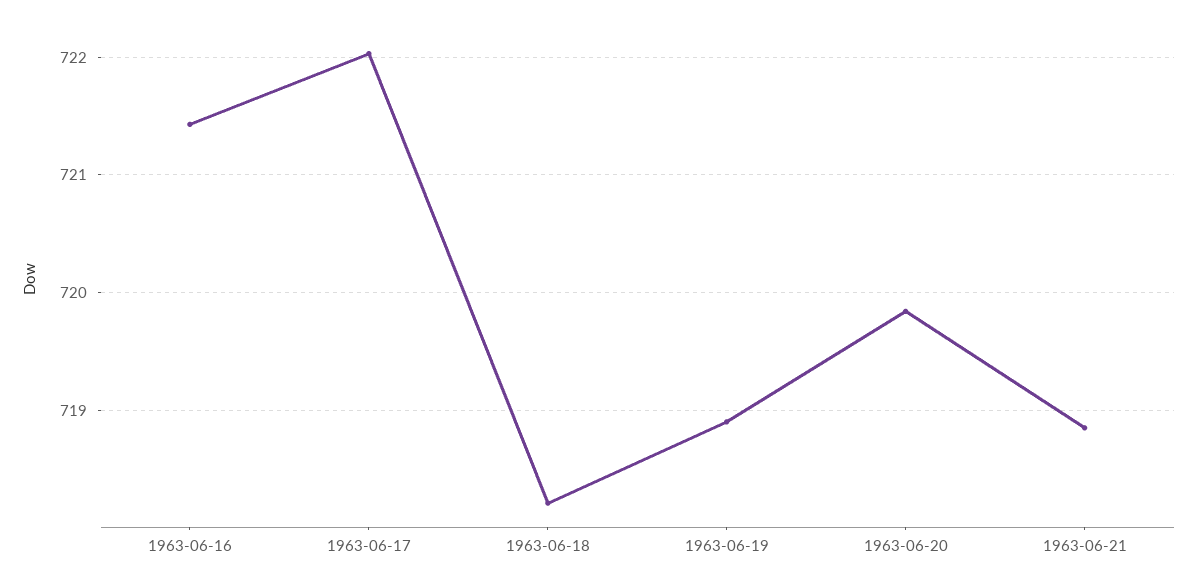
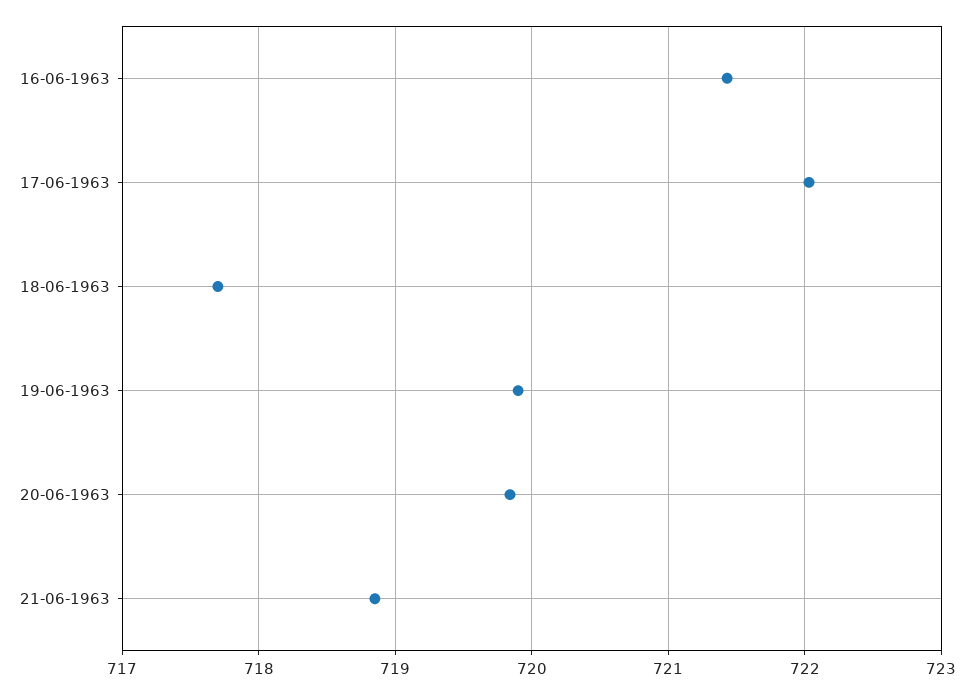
1963-06-18: 718.2 -> 717.7
1963-06-19: 718.9 -> 719.9

